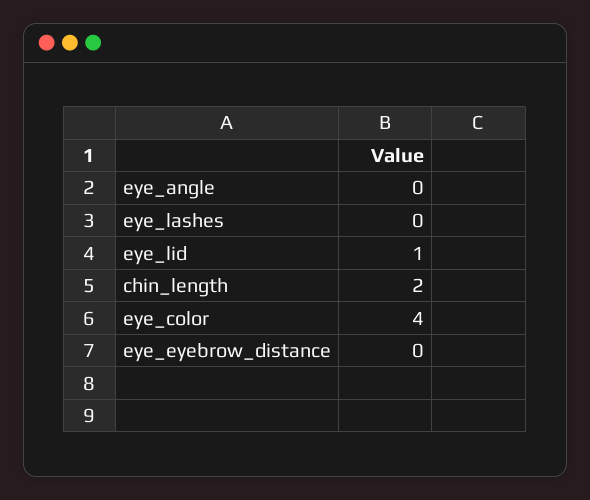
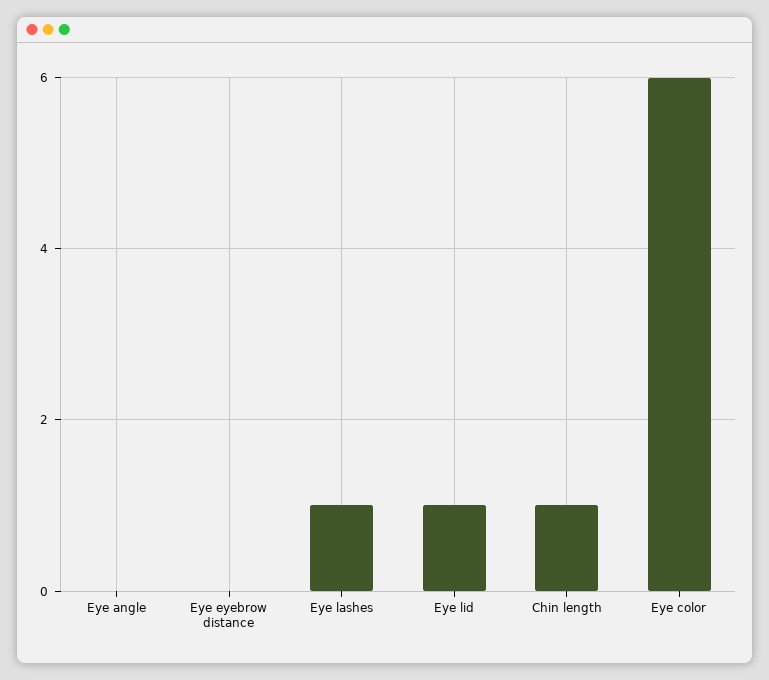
eye_lashes: 0 -> 1
chin_length: 2 -> 1
eye_color: 4 -> 6

